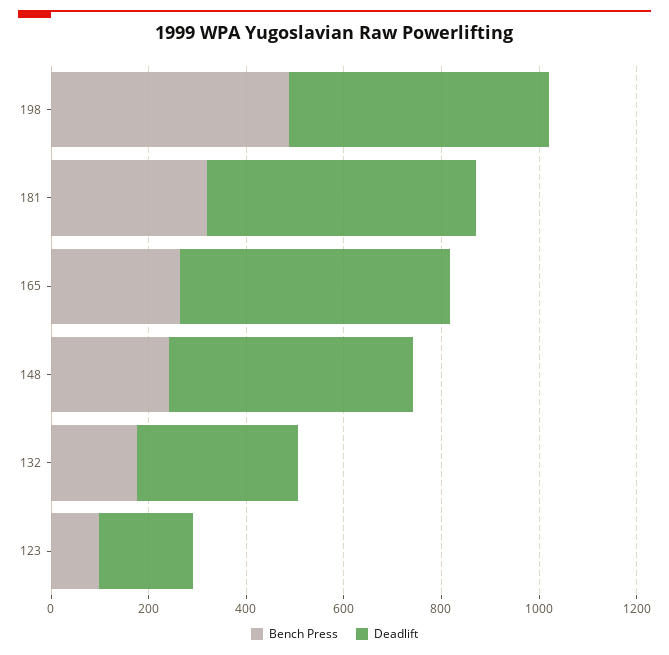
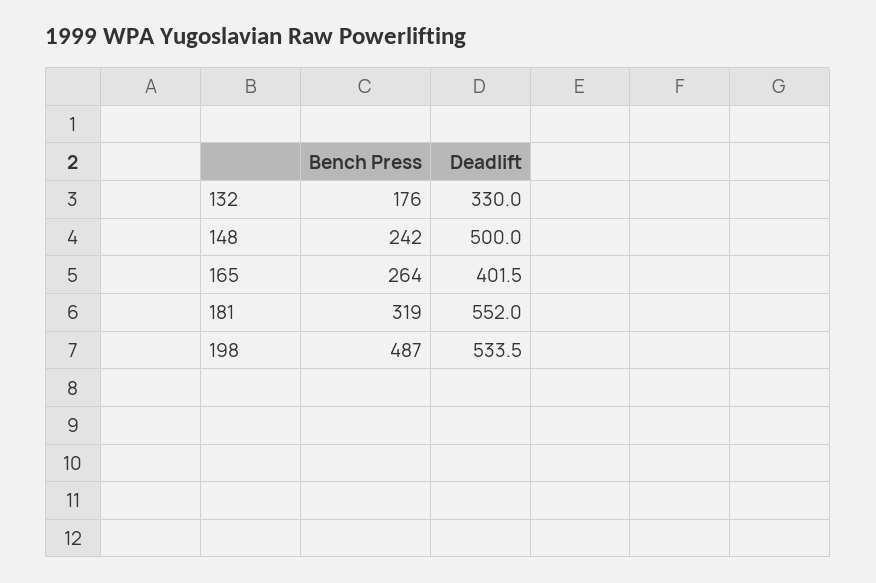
Deadlift, 165: 550 -> 401.5
Bench Press, 123: 100 -> none
Deadlift, 123: 200 -> none

